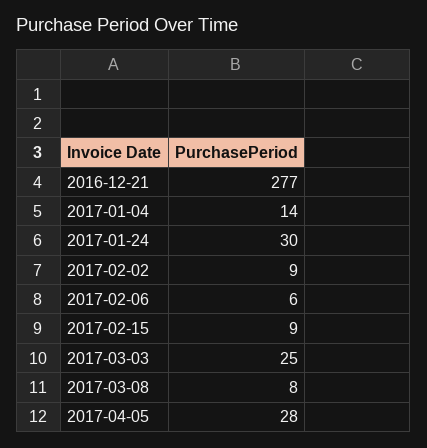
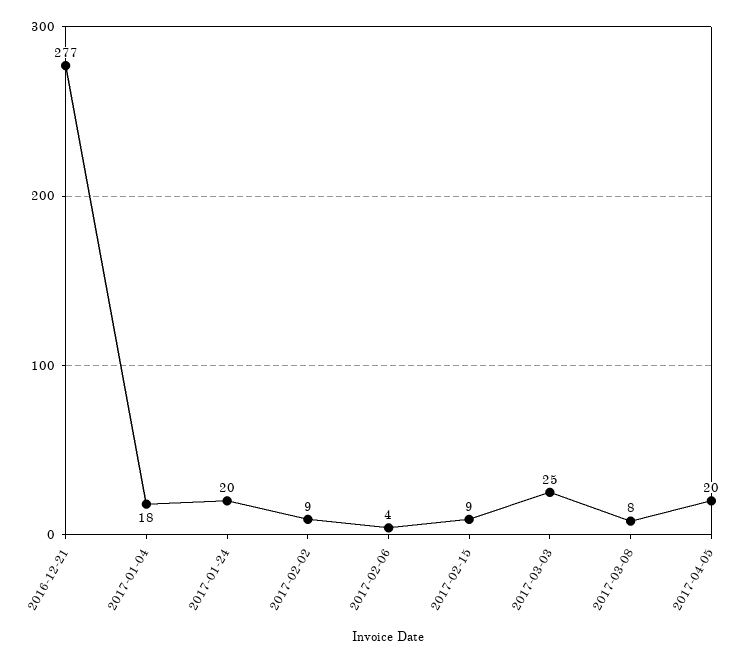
2017-01-04: 14 -> 18
2017-01-24: 30 -> 20
2017-02-06: 6 -> 4
2017-04-05: 28 -> 20

